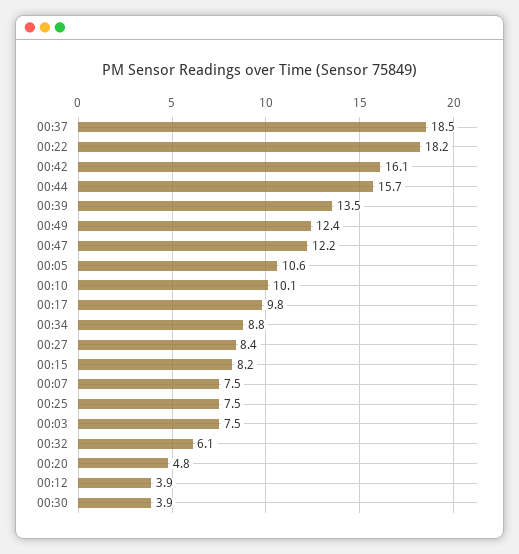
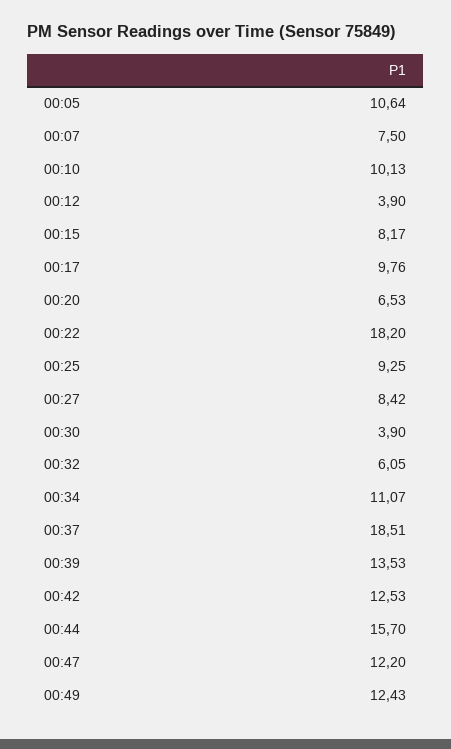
00:42: 16.1 -> 12.53
00:34: 8.8 -> 11.07
00:25: 7.5 -> 9.25
00:03: 7.5 -> none
00:20: 4.8 -> 6.53

